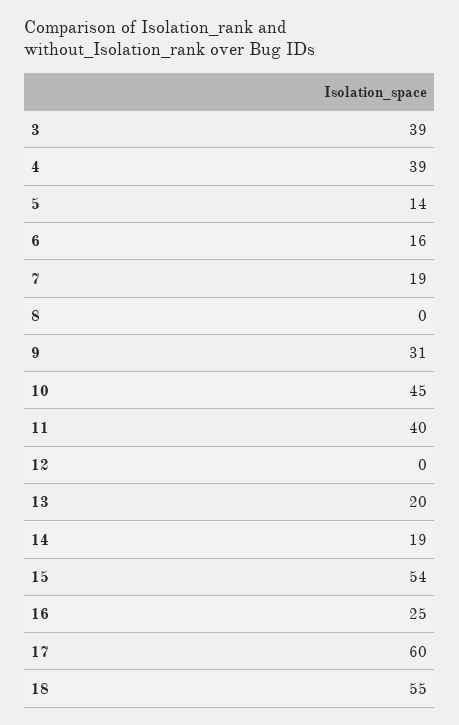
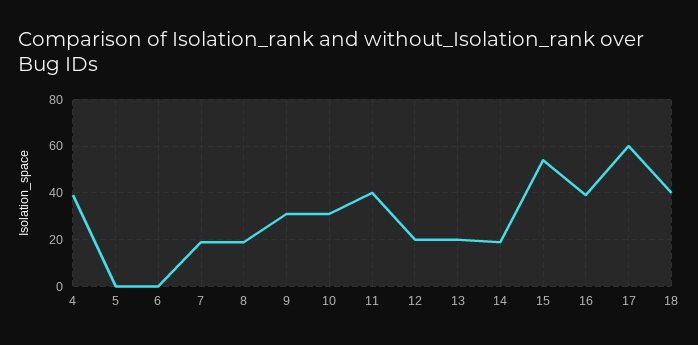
3: 39 -> none
5: 14 -> 0
6: 16 -> 0
8: 0 -> 20
10: 45 -> 30
12: 0 -> 20
16: 25 -> 40
18: 55 -> 40

